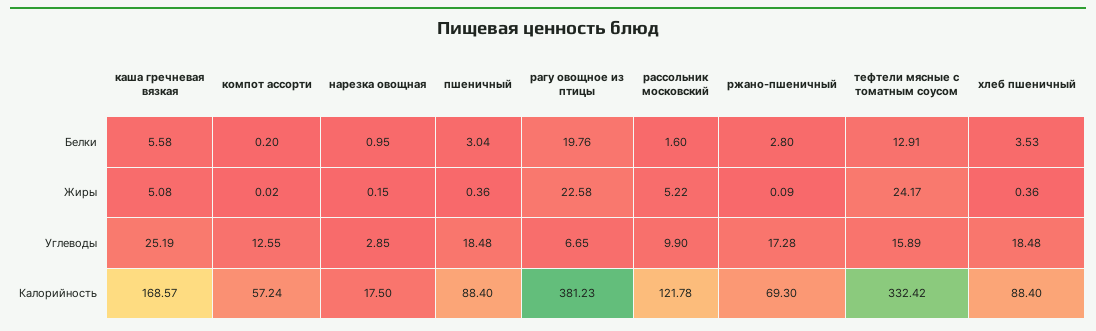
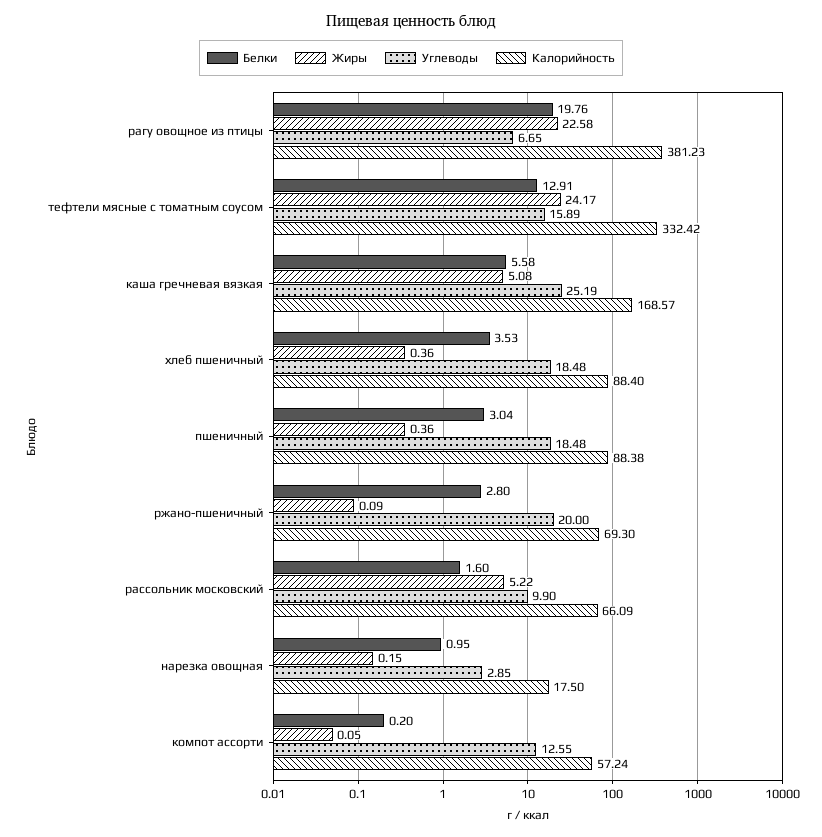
Жиры, компот ассорти: 0.02 -> 0.05
Углеводы, ржано-пшеничный: 17.28 -> 20
Калорийность, пшеничный: 88.4 -> 88.38
Калорийность, рассольник московский: 121.78 -> 66.09

